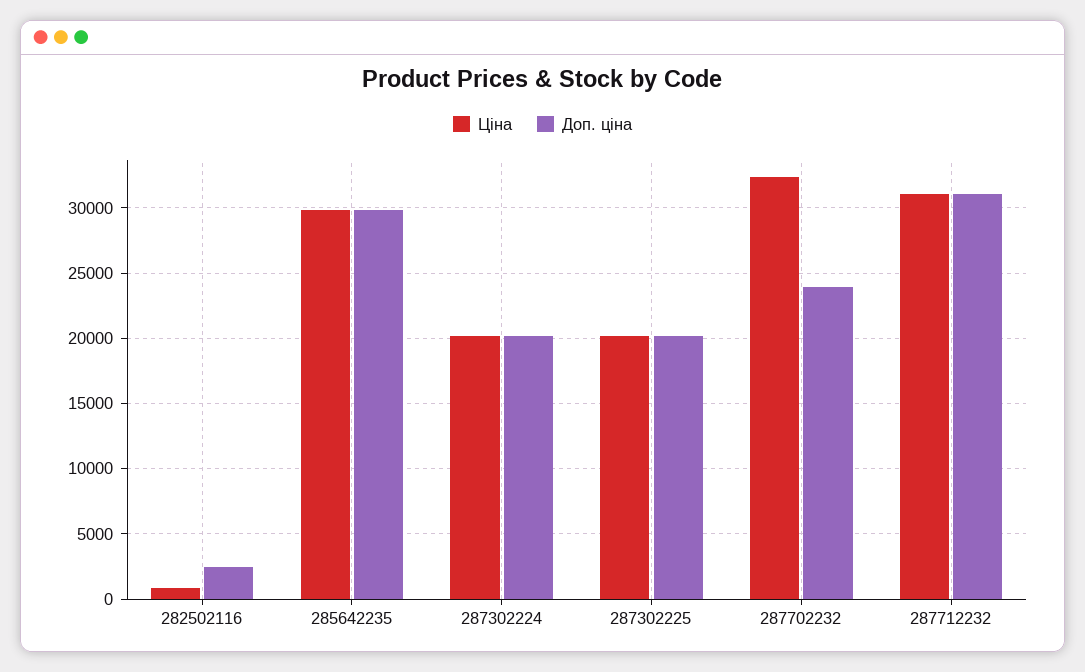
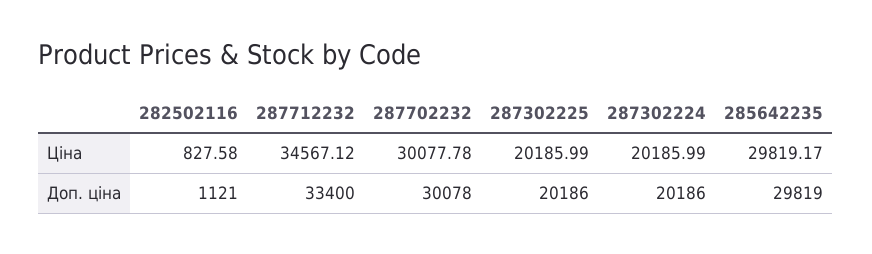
Доп. ціна, 282502116: 2500 -> 1121
Ціна, 287702232: 32500 -> 30077.78
Доп. ціна, 287702232: 24000 -> 30078
Ціна, 287712232: 31000 -> 34567.12
Доп. ціна, 287712232: 31000 -> 33400

